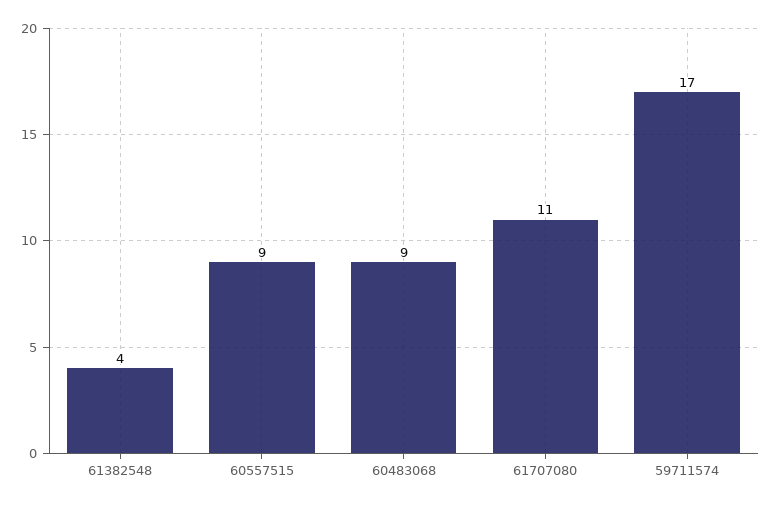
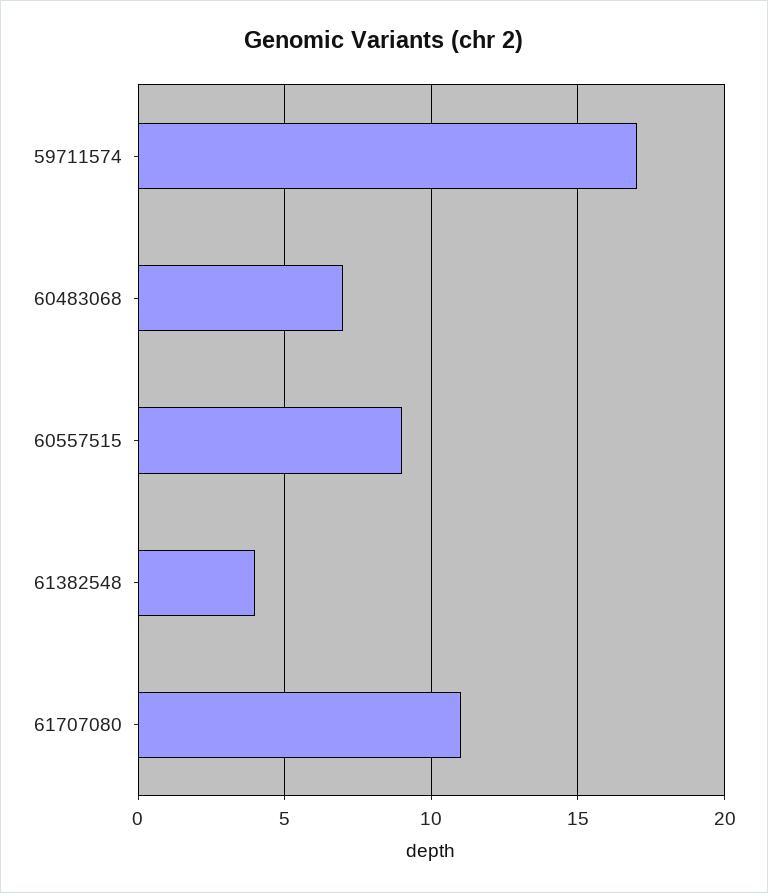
60483068: 9 -> 7

